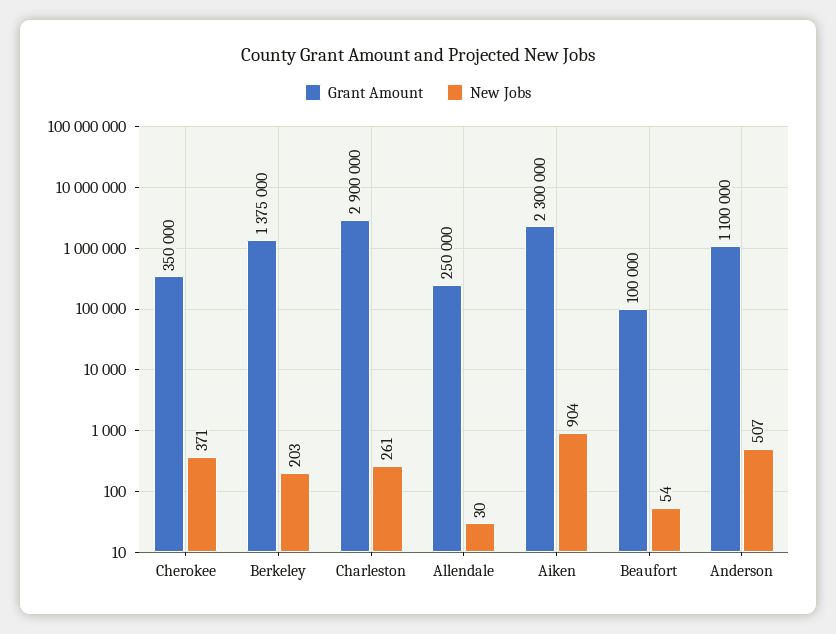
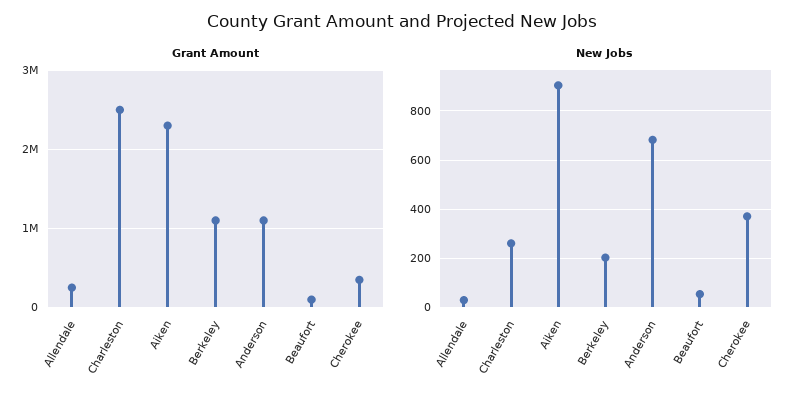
Grant Amount, Berkeley: 1375000 -> 1100000
Grant Amount, Charleston: 2900000 -> 2500000
New Jobs, Anderson: 507 -> 675

